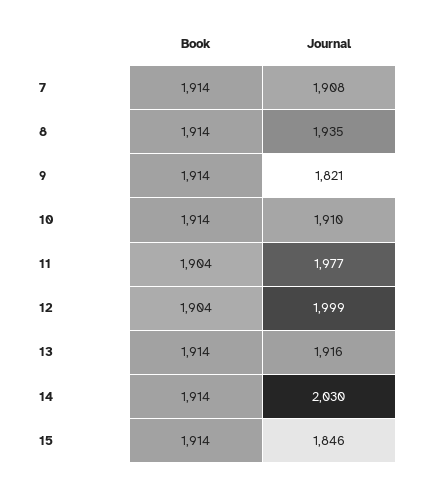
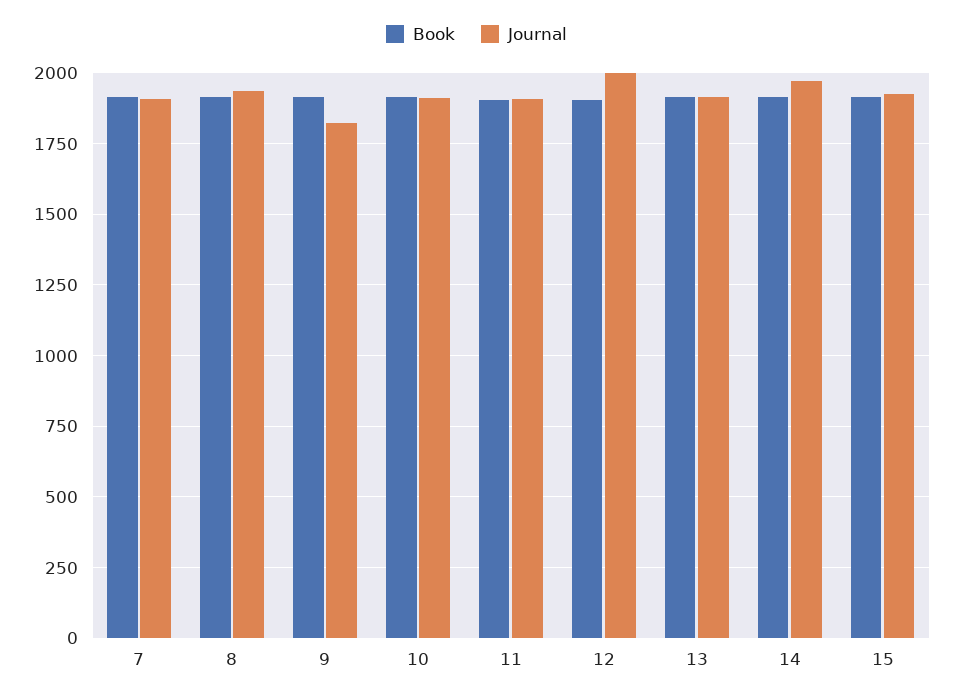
Journal, 11: 1977 -> 1900
Journal, 14: 2030 -> 1975
Journal, 15: 1846 -> 1925

